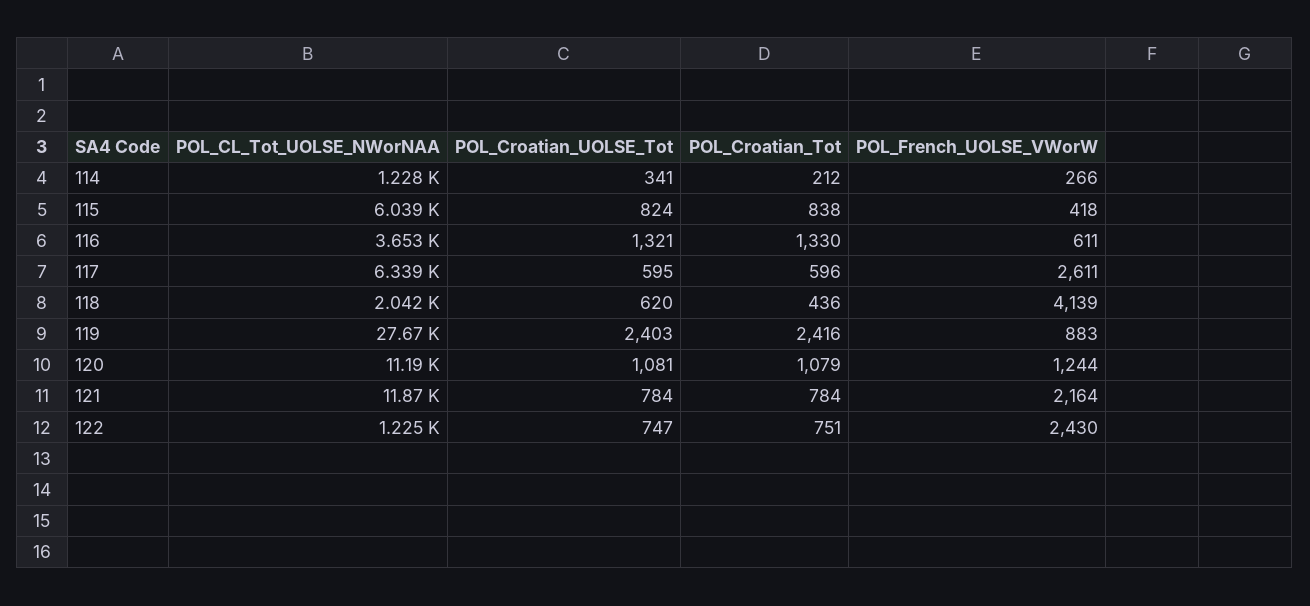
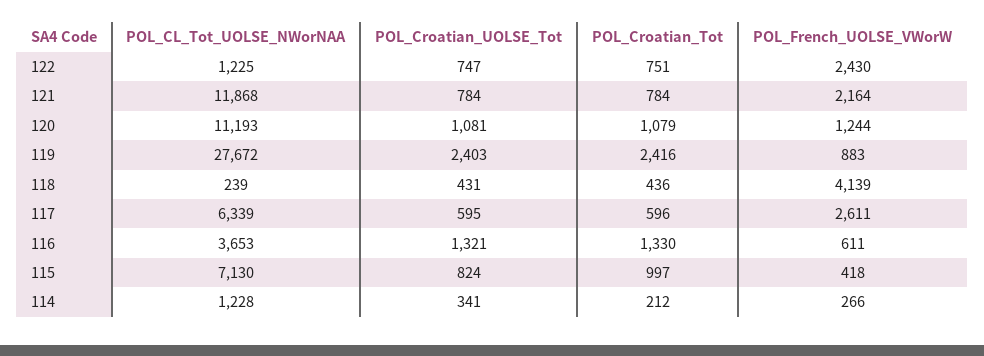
POL_CL_Tot_UOLSE_NWorNAA, 115: 6039 -> 7130
POL_Croatian_Tot, 115: 838 -> 997
POL_CL_Tot_UOLSE_NWorNAA, 118: 2042 -> 239
POL_Croatian_UOLSE_Tot, 118: 620 -> 431

